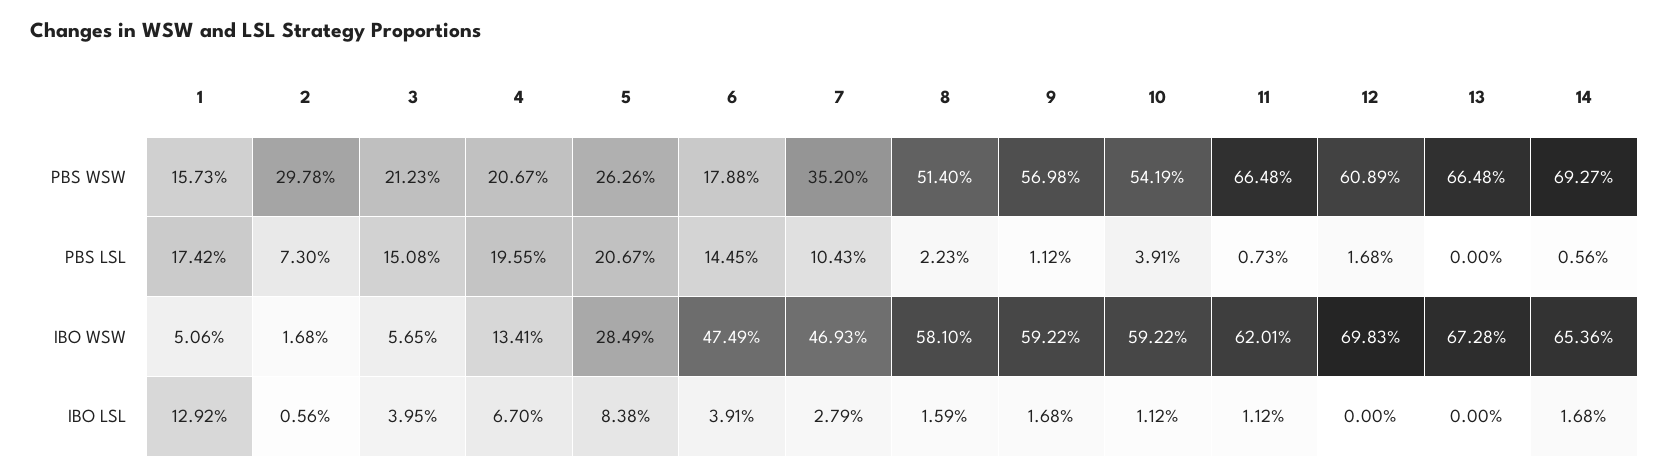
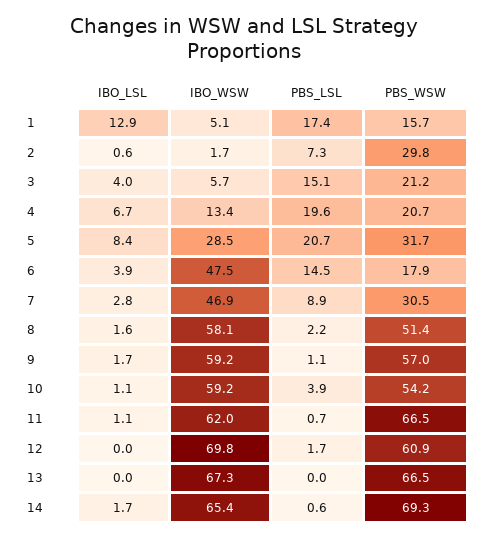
5, PBS WSW: 26.26 -> 31.7
7, PBS WSW: 35.2 -> 30.5
7, PBS LSL: 10.43 -> 8.9

